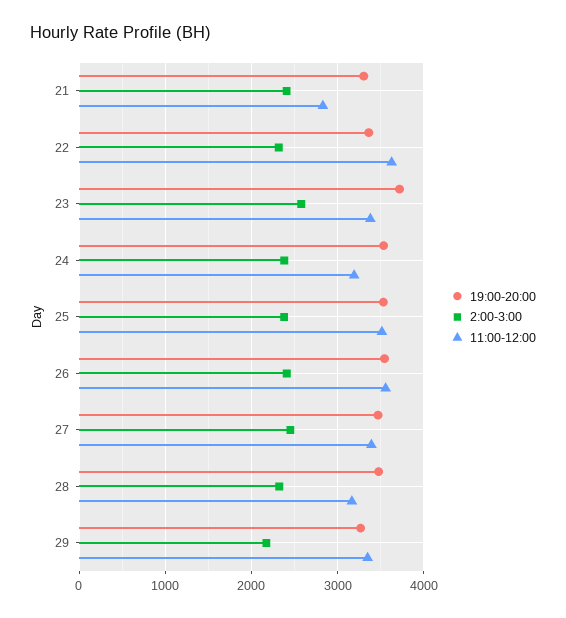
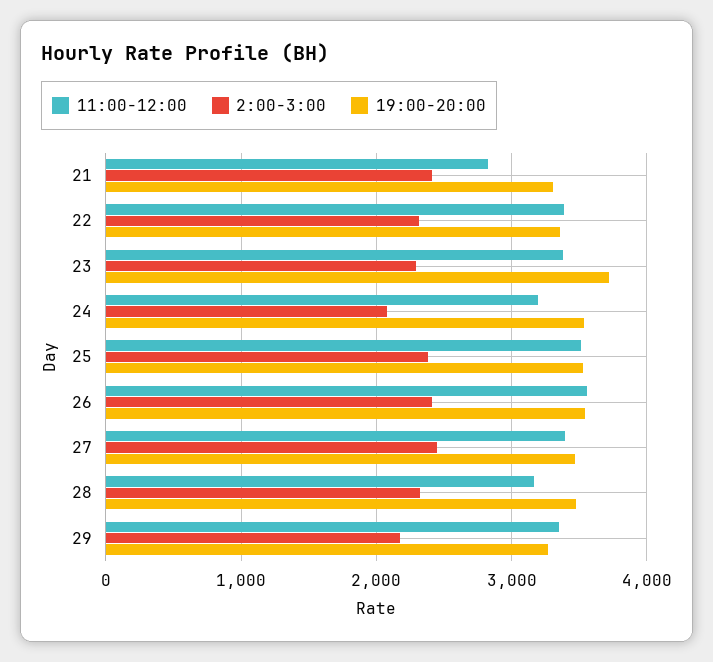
11:00-12:00, 22: 3600 -> 3400
2:00-3:00, 23: 2600 -> 2300
2:00-3:00, 24: 2400 -> 2100

